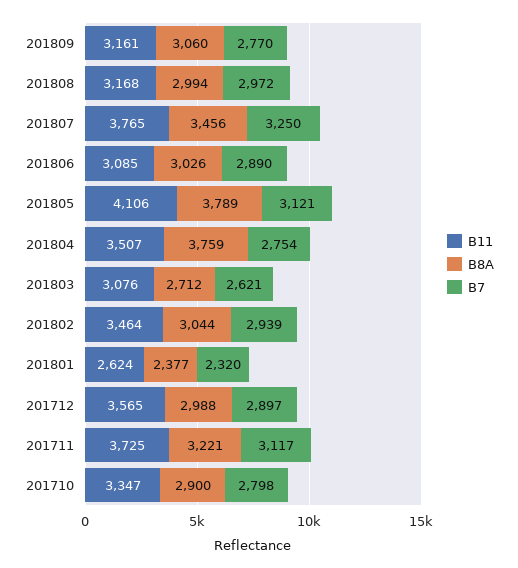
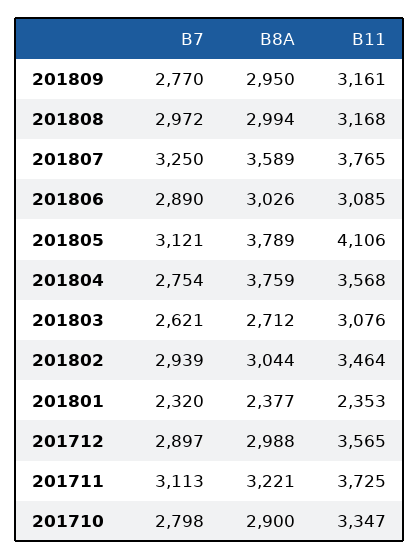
B8A, 201809: 3060 -> 2950
B8A, 201807: 3456 -> 3589
B11, 201804: 3507 -> 3568
B11, 201801: 2624 -> 2353
B7, 201711: 3117 -> 3113

